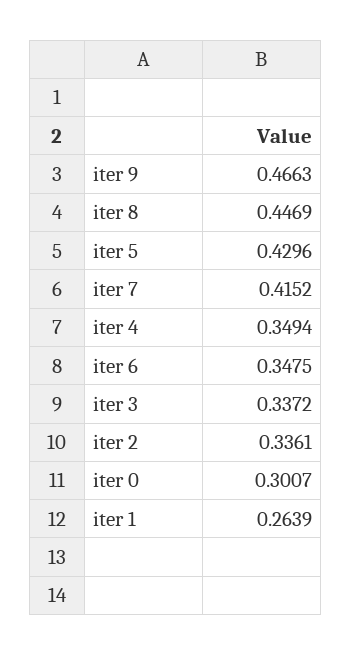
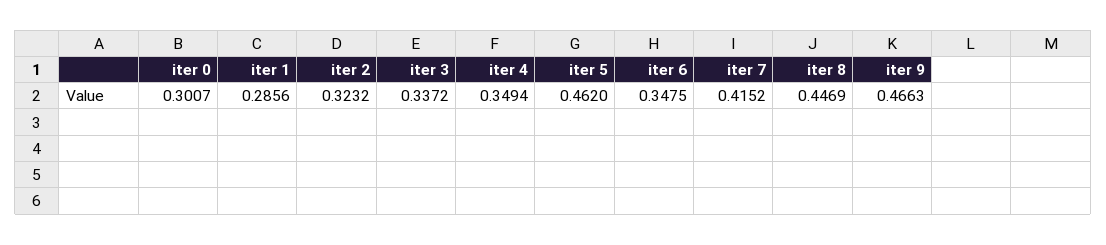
iter 5: 0.4296 -> 0.462
iter 2: 0.3361 -> 0.3232
iter 1: 0.2639 -> 0.2856

